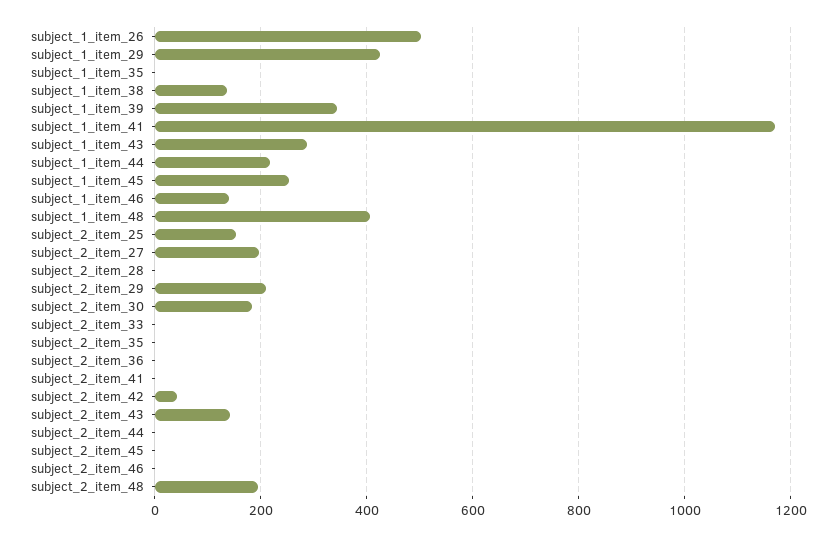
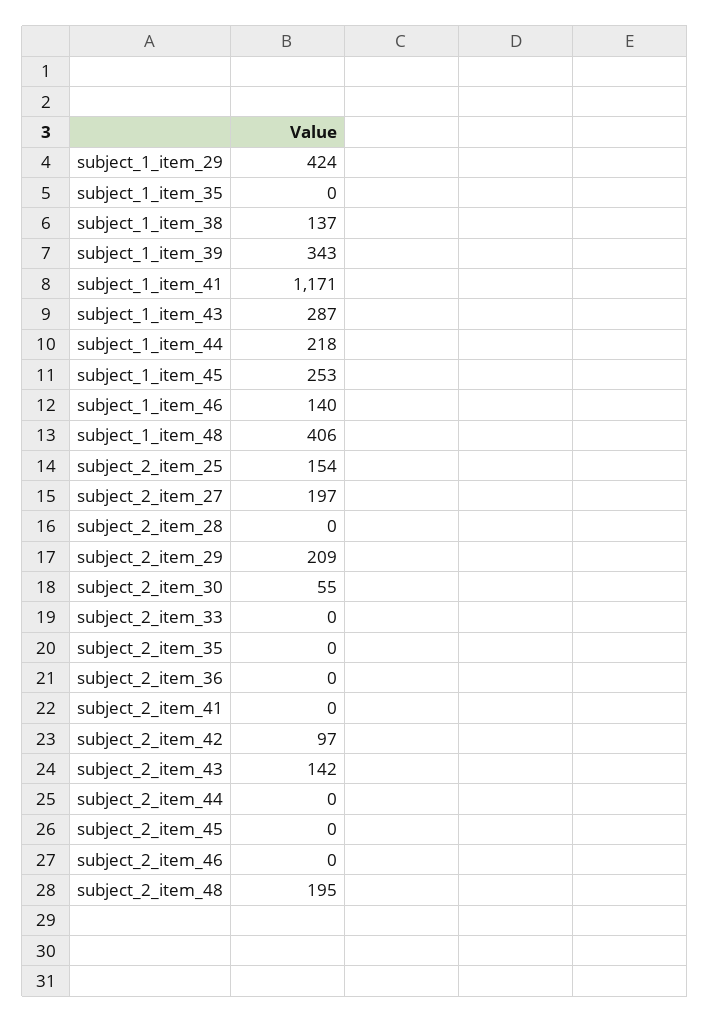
subject_1_item_26: 500 -> none
subject_2_item_30: 180 -> 55
subject_2_item_42: 40 -> 97

